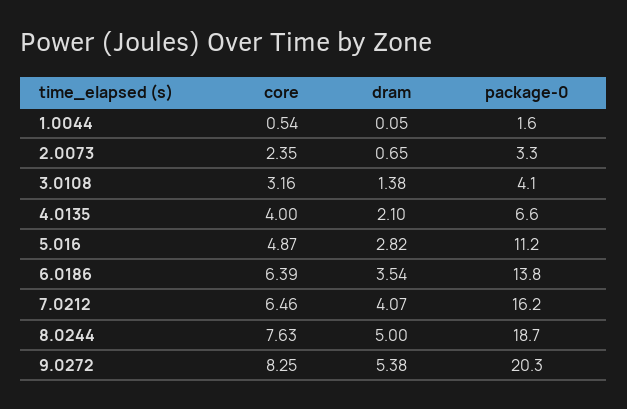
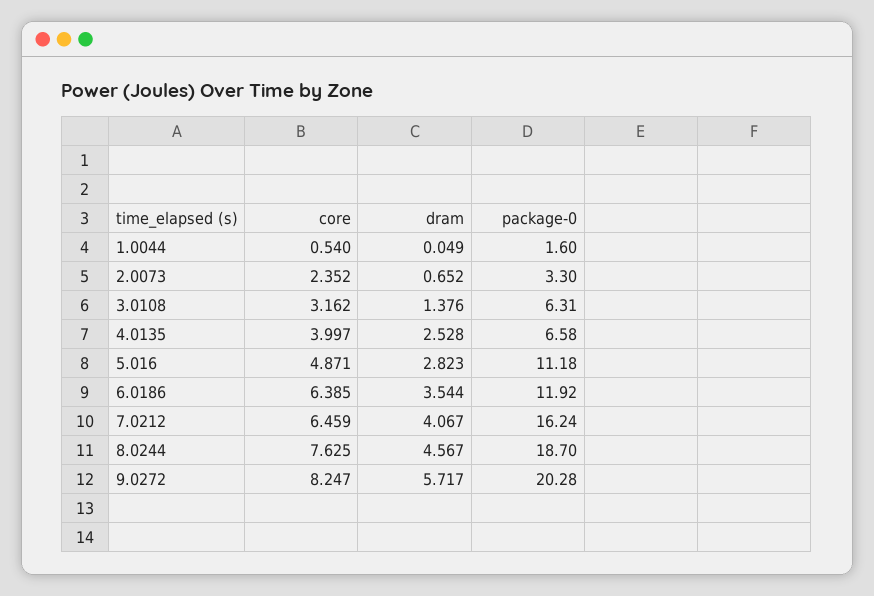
package-0, 3.0108: 4.1 -> 6.31
dram, 4.0135: 2.1 -> 2.528
package-0, 6.0186: 13.8 -> 11.92
dram, 8.0244: 5 -> 4.567
dram, 9.0272: 5.38 -> 5.717

